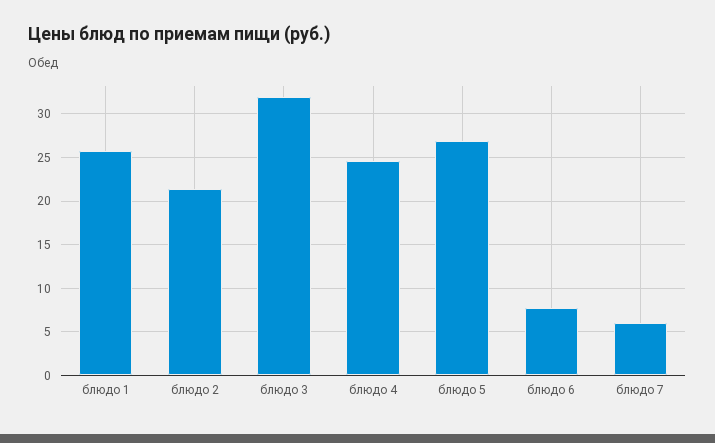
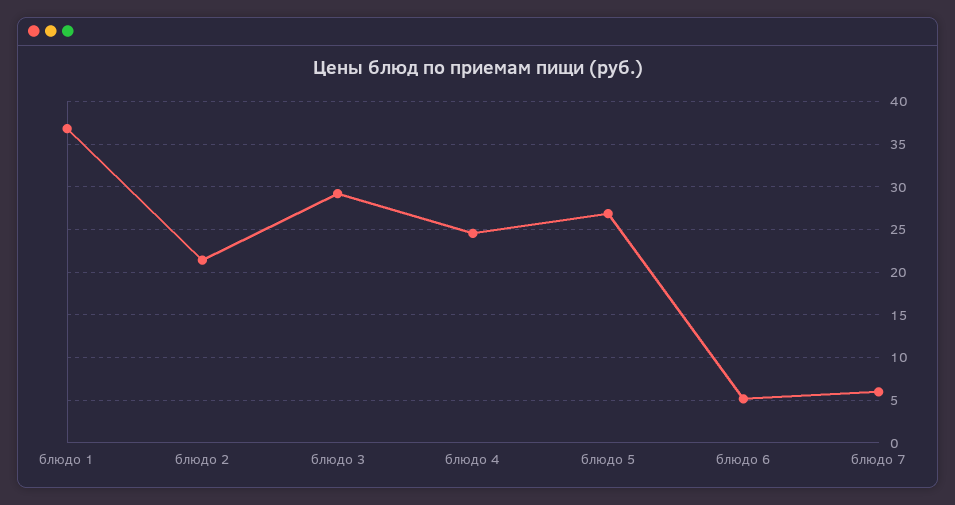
блюдо 1: 26 -> 37
блюдо 3: 32 -> 29
блюдо 6: 8 -> 5

